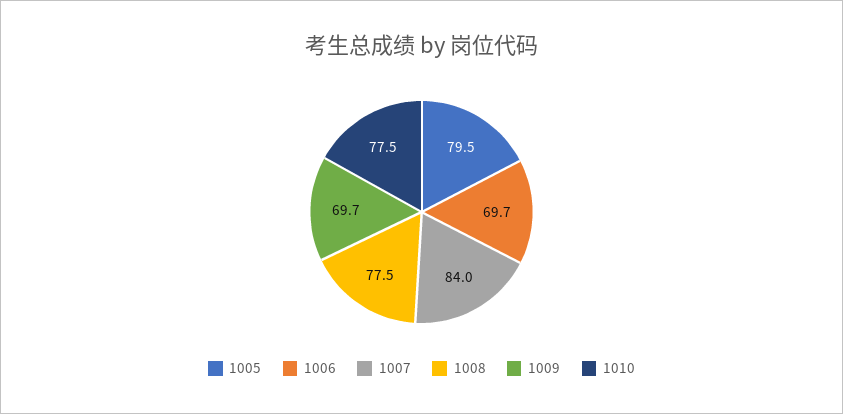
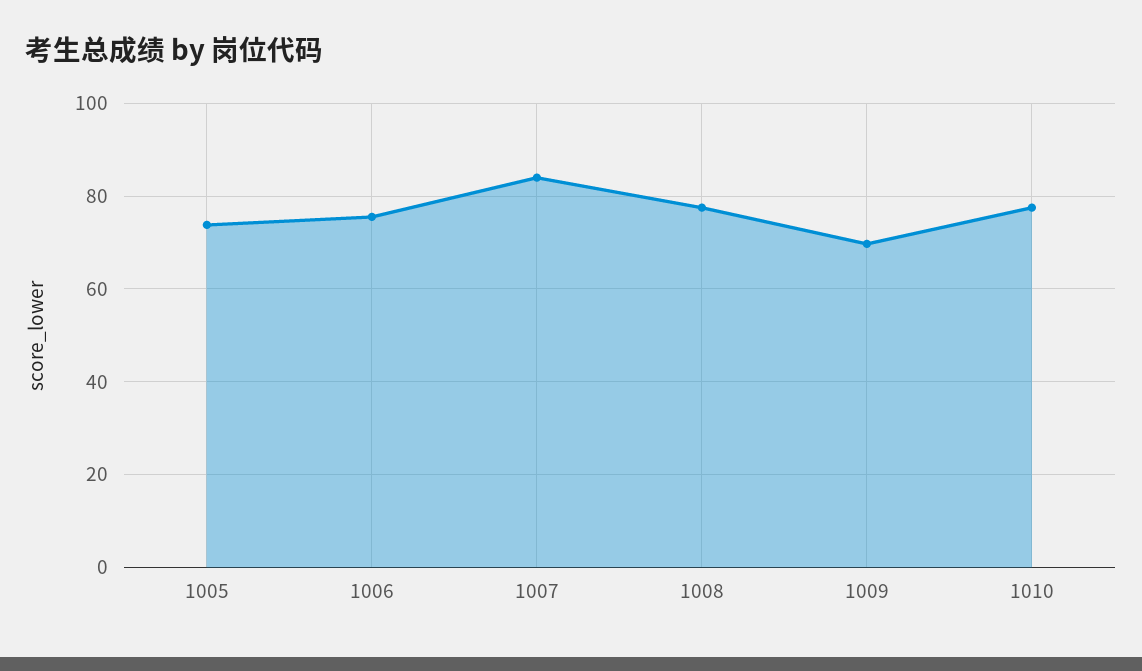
1005: 79.5 -> 74
1006: 69.7 -> 76

